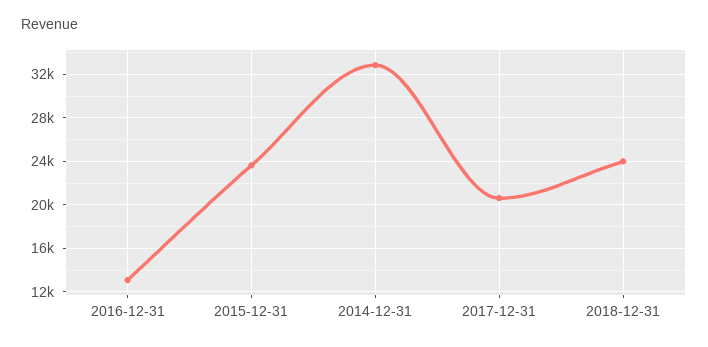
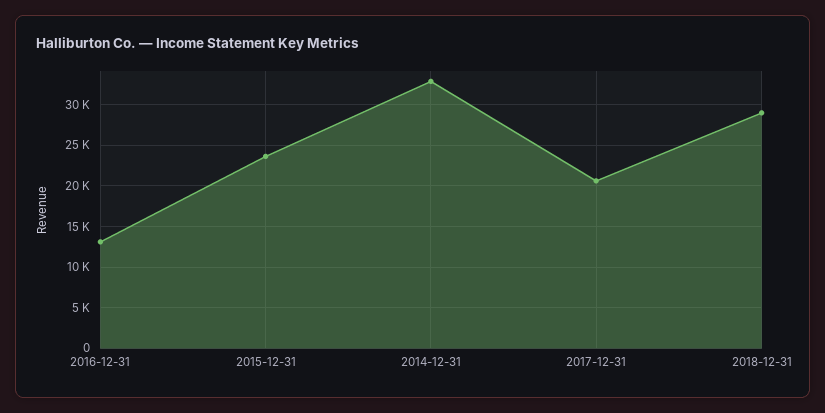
2018-12-31: 24000 -> 29000

